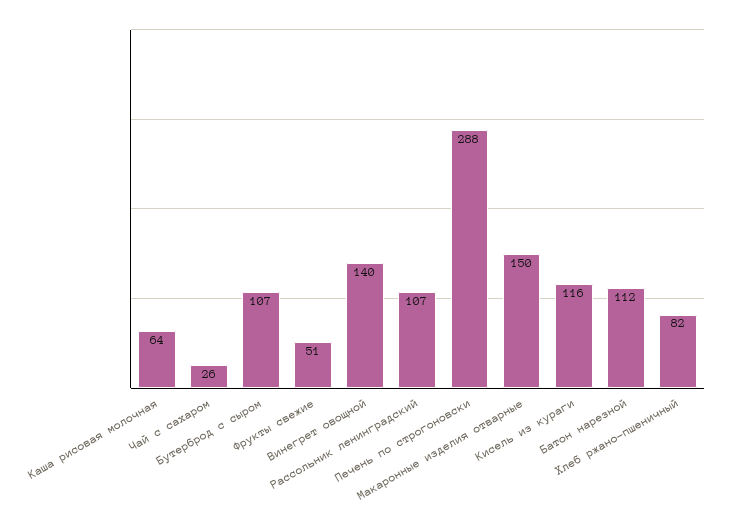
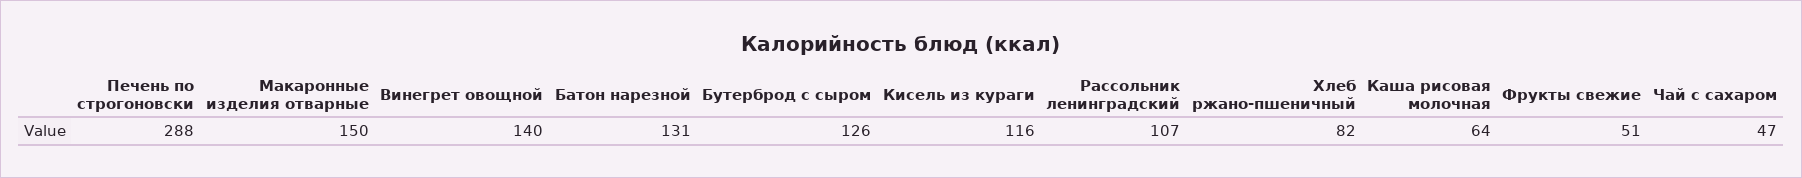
Чай с сахаром: 26 -> 47
Бутерброд с сыром: 107 -> 126
Батон нарезной: 112 -> 131

